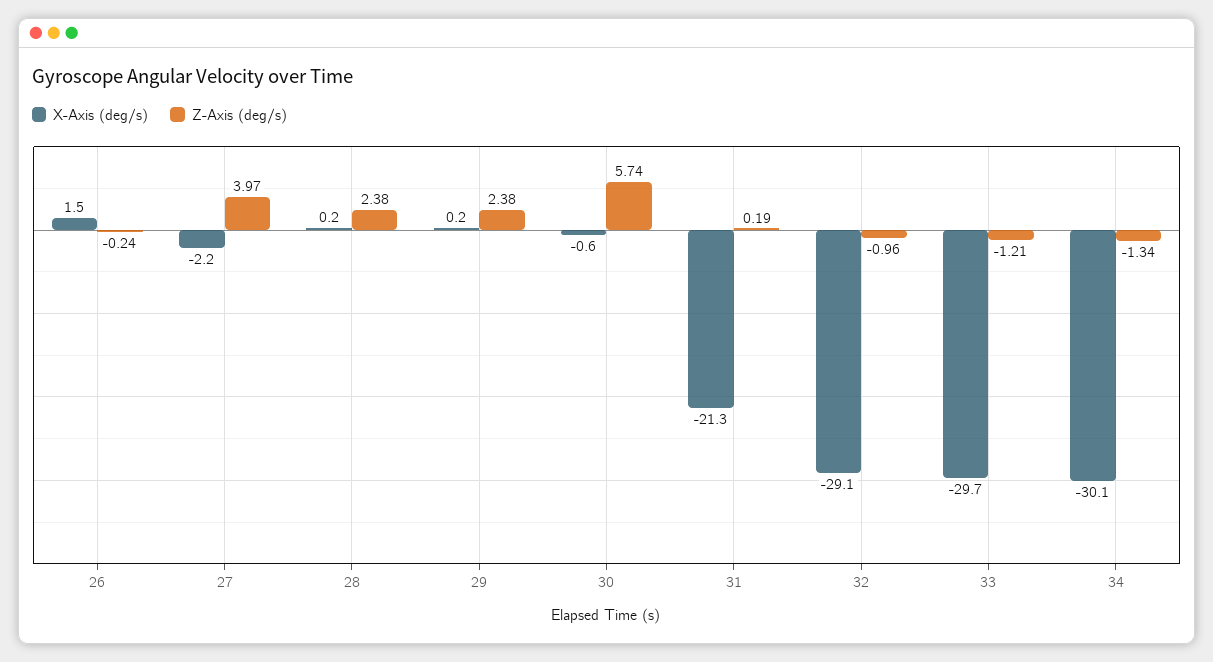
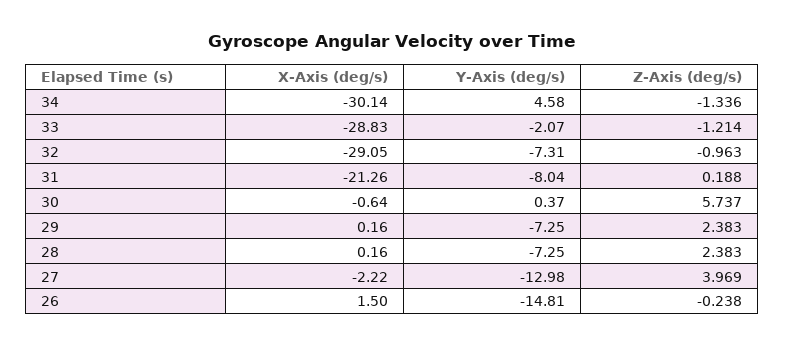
X-Axis (deg/s), 33: -29.7 -> -28.83
Y-Axis (deg/s), 34: none -> 4.58
Y-Axis (deg/s), 33: none -> -2.07
Y-Axis (deg/s), 32: none -> -7.31
Y-Axis (deg/s), 31: none -> -8.04
Y-Axis (deg/s), 30: none -> 0.37
Y-Axis (deg/s), 29: none -> -7.25
Y-Axis (deg/s), 28: none -> -7.25
Y-Axis (deg/s), 27: none -> -12.98
Y-Axis (deg/s), 26: none -> -14.81

